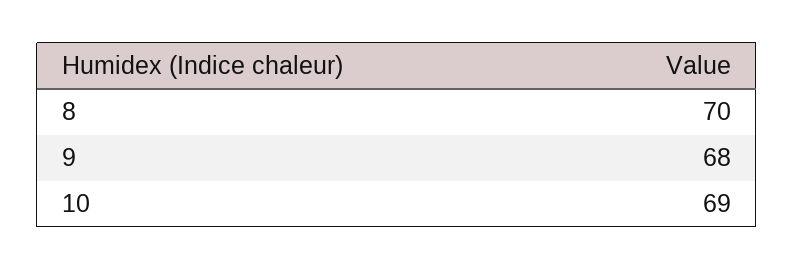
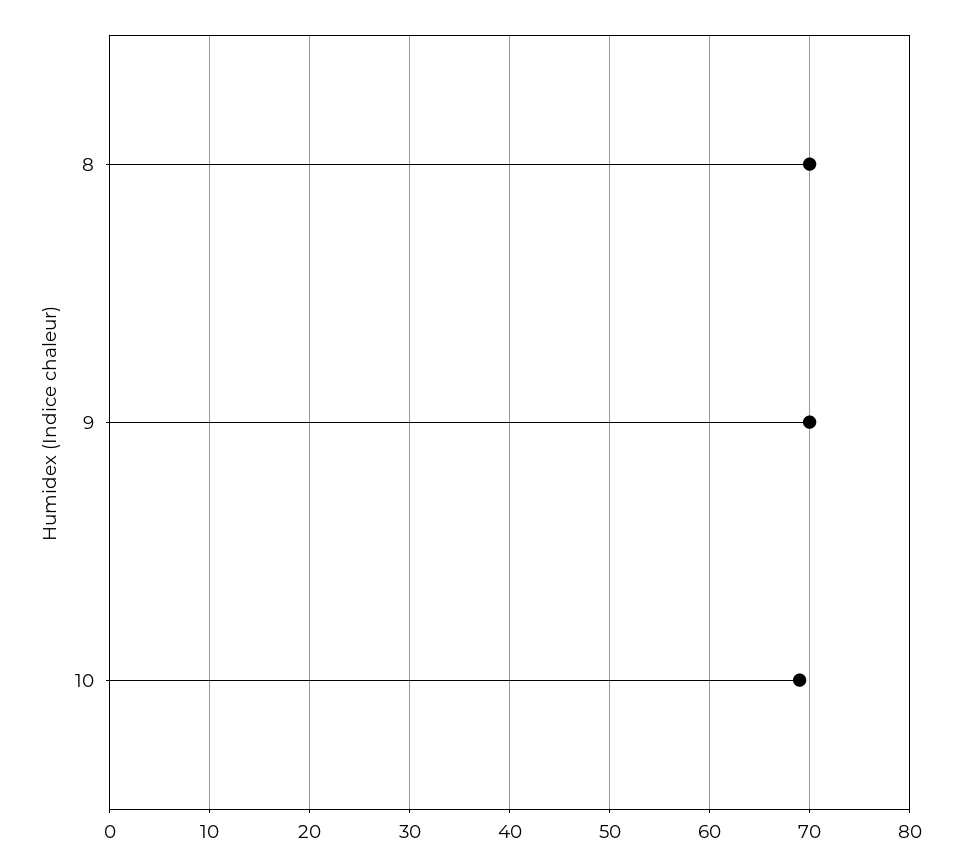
9: 68 -> 70

